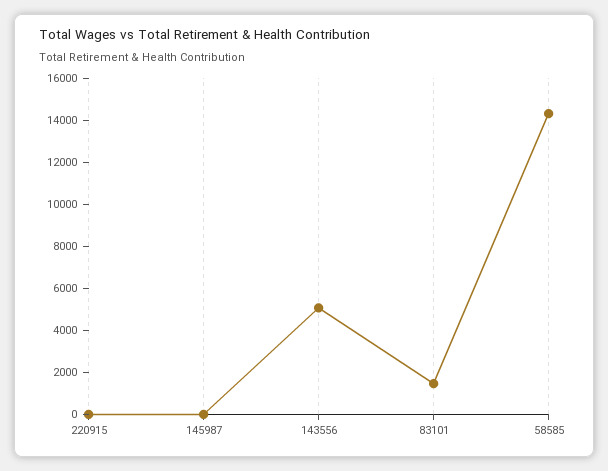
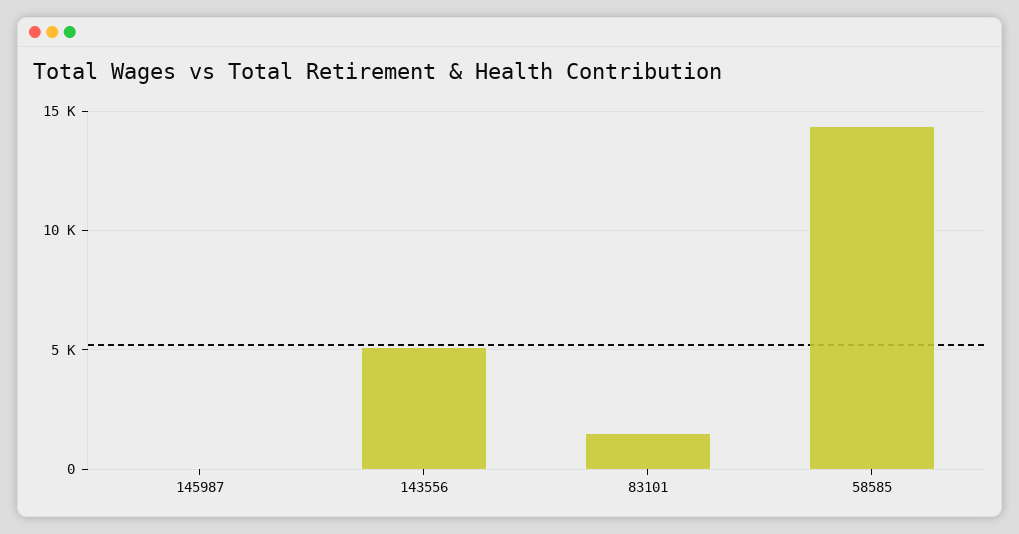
220915: 0 -> none

